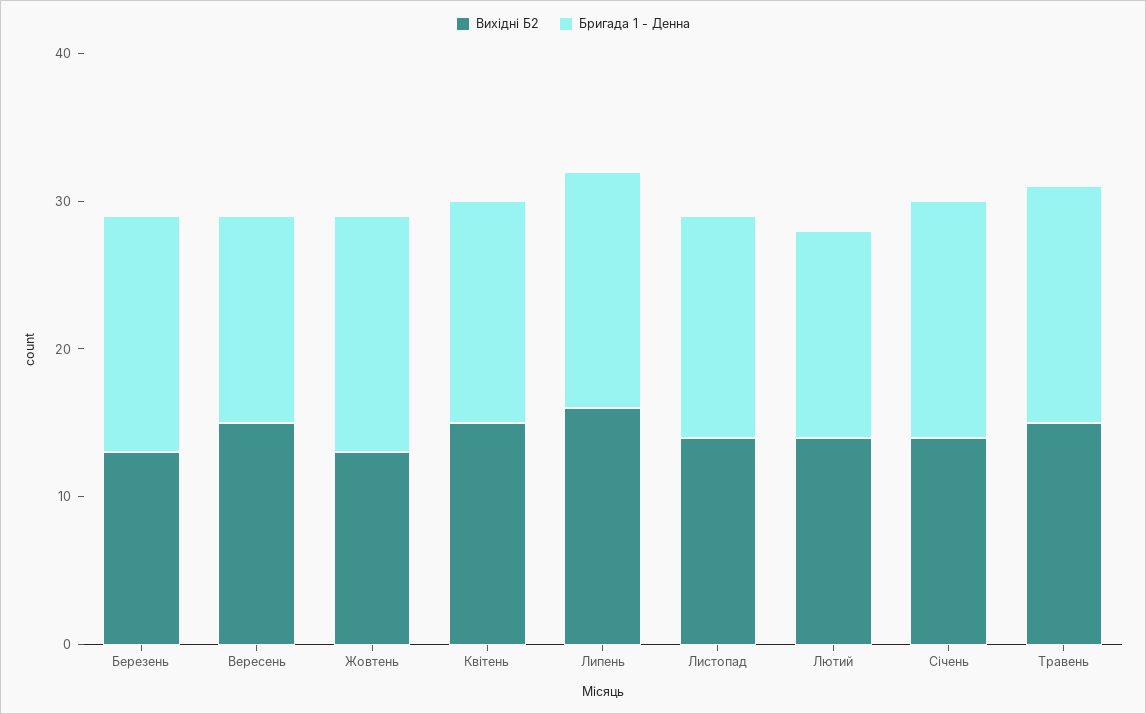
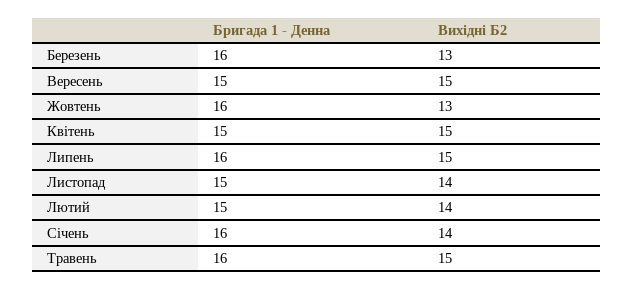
Бригада 1 - Денна, Вересень: 14 -> 15
Вихідні Б2, Липень: 16 -> 15
Бригада 1 - Денна, Лютий: 14 -> 15

